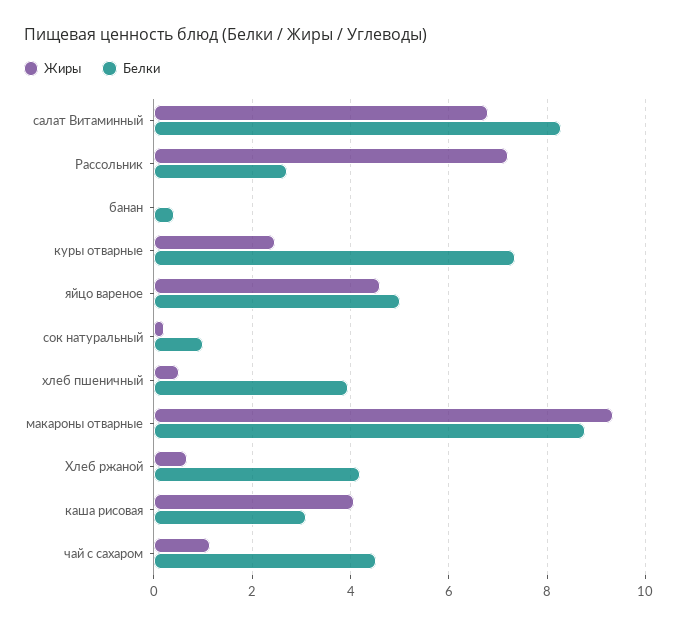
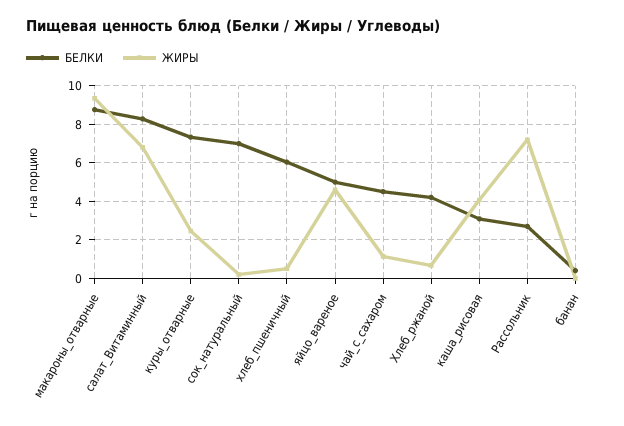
Белки, сок натуральный: 1 -> 7
Белки, хлеб пшеничный: 4 -> 6

